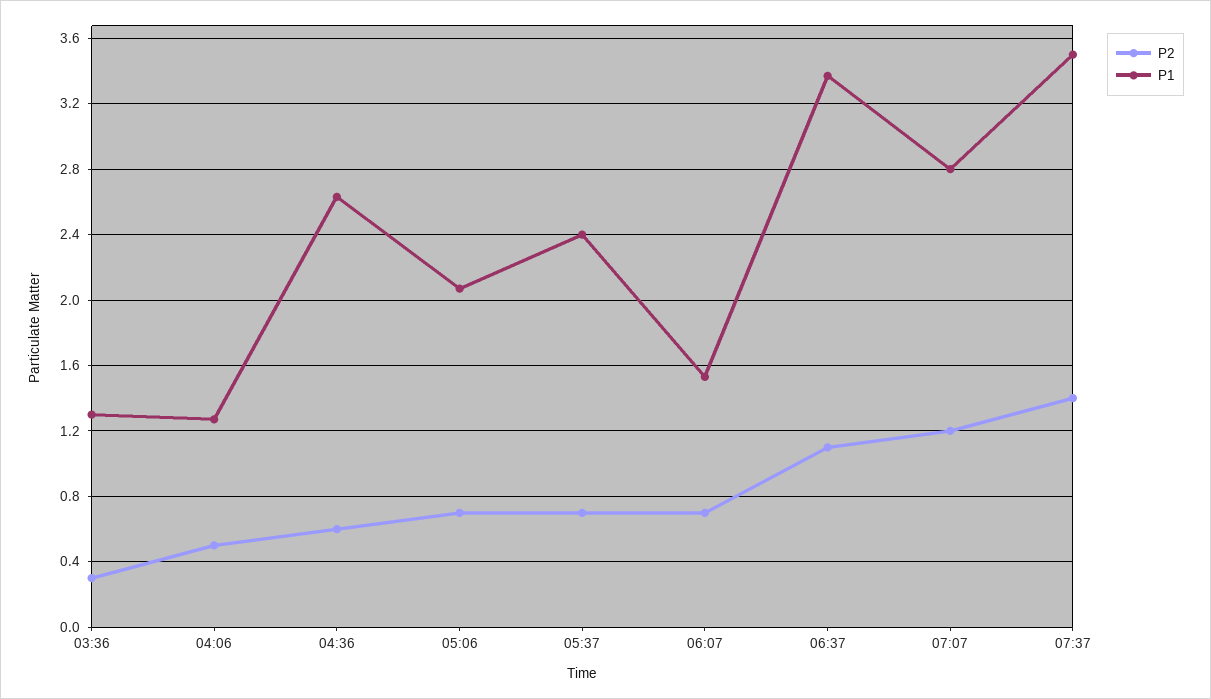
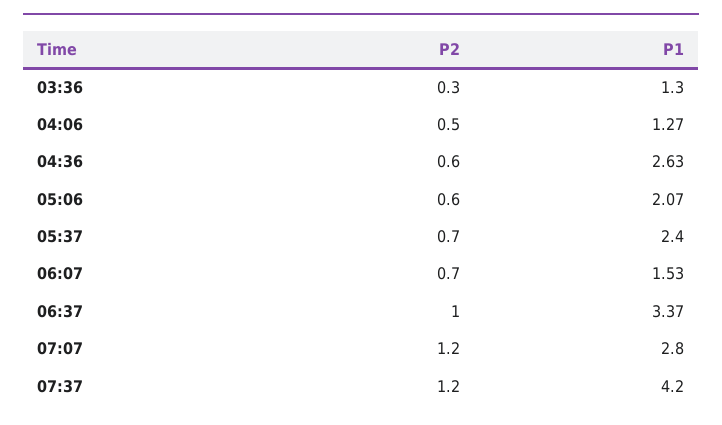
P2, 05:06: 0.7 -> 0.6
P2, 06:37: 1.1 -> 1
P2, 07:37: 1.4 -> 1.2
P1, 07:37: 3.5 -> 4.2

